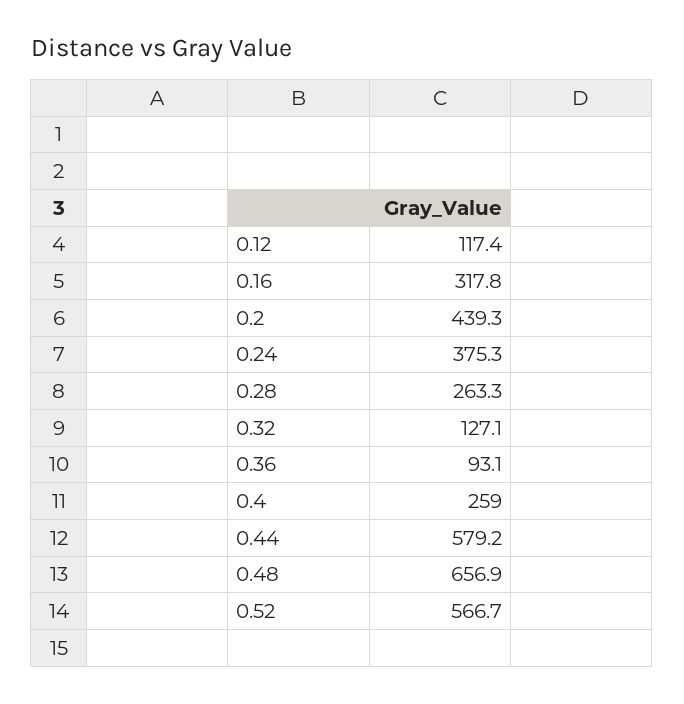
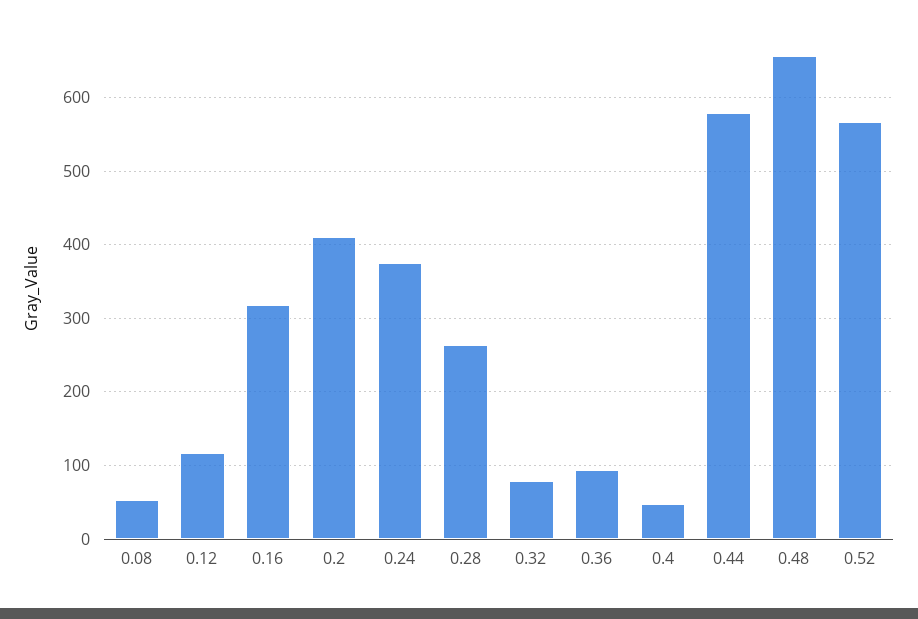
0.2: 439.3 -> 410
0.32: 127.1 -> 80
0.4: 259 -> 50
0.08: none -> 50

